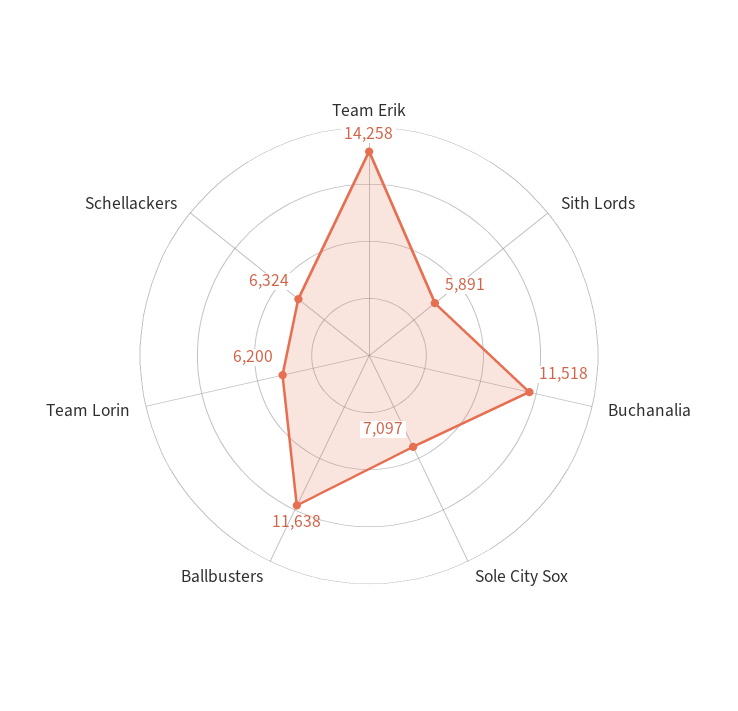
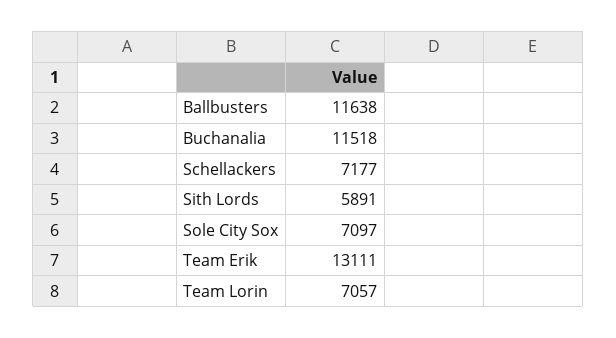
Team Erik: 14258 -> 13111
Team Lorin: 6200 -> 7057
Schellackers: 6324 -> 7177

